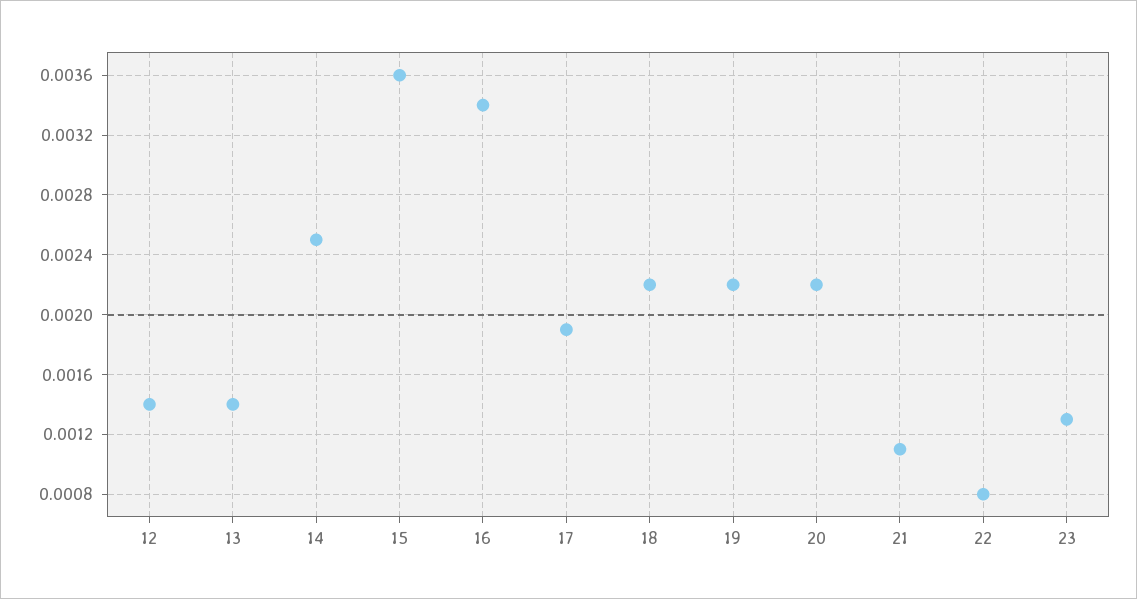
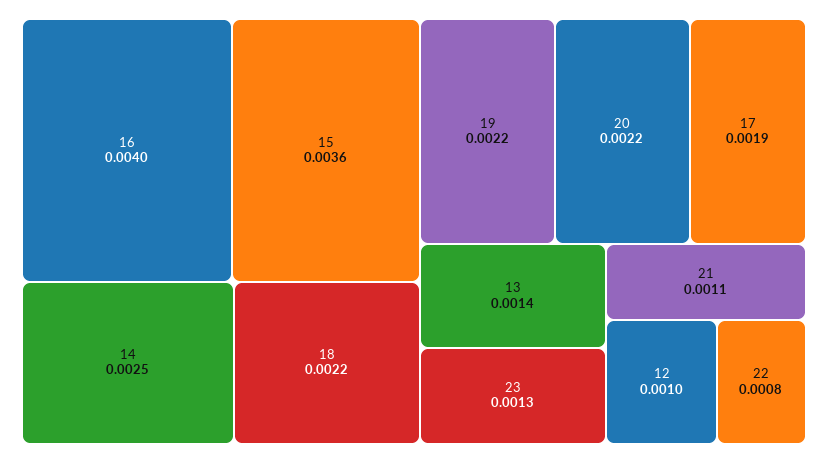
12: 0.0014 -> 0.001
16: 0.0034 -> 0.004

